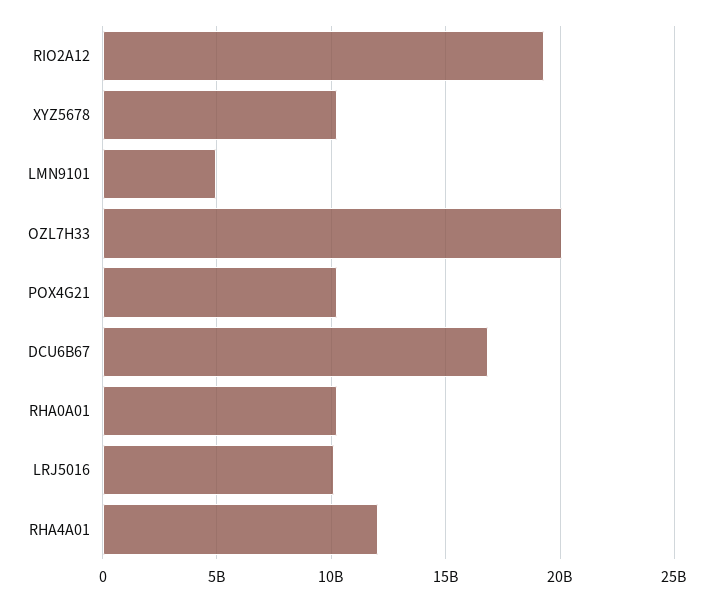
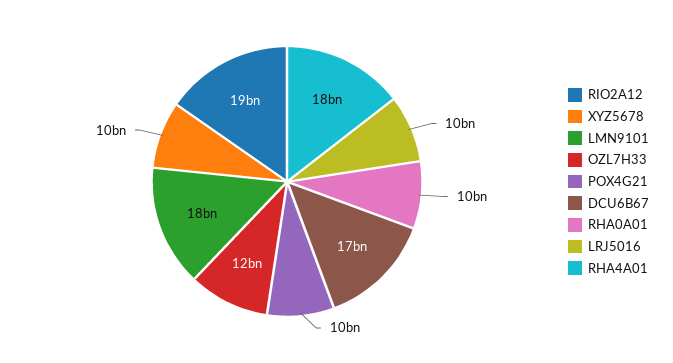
LMN9101: 5000000000 -> 18000000000
OZL7H33: 20000000000 -> 12000000000
RHA4A01: 12000000000 -> 18000000000

